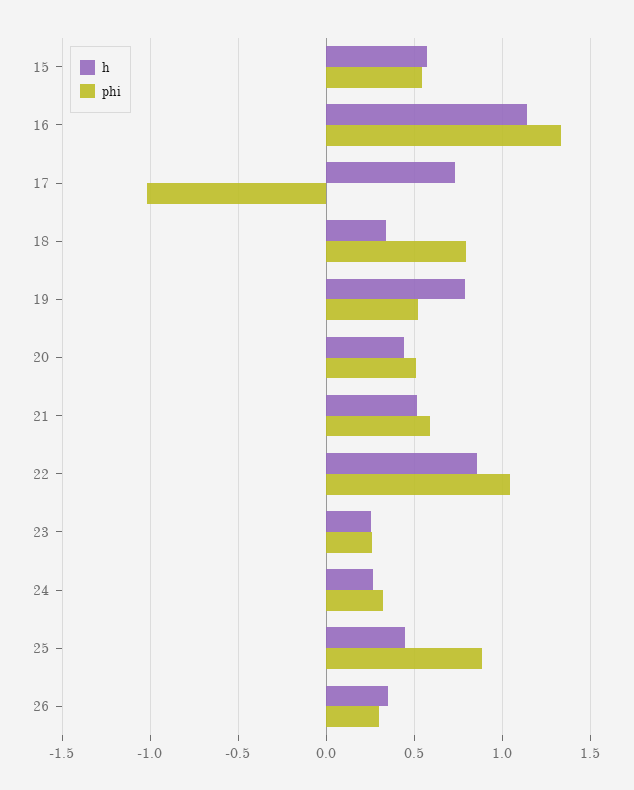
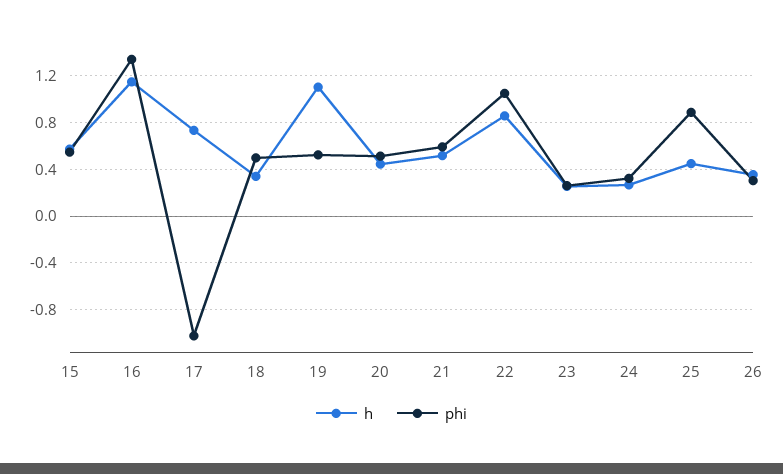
phi, 18: 0.8 -> 0.5
h, 19: 0.8 -> 1.1

